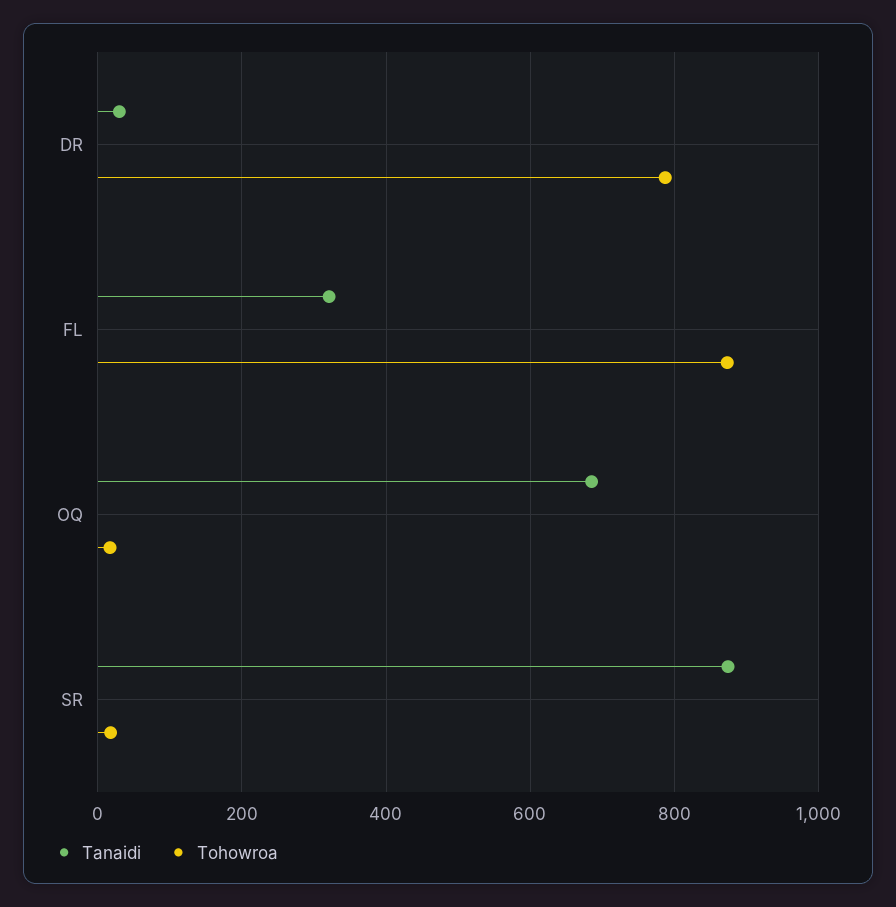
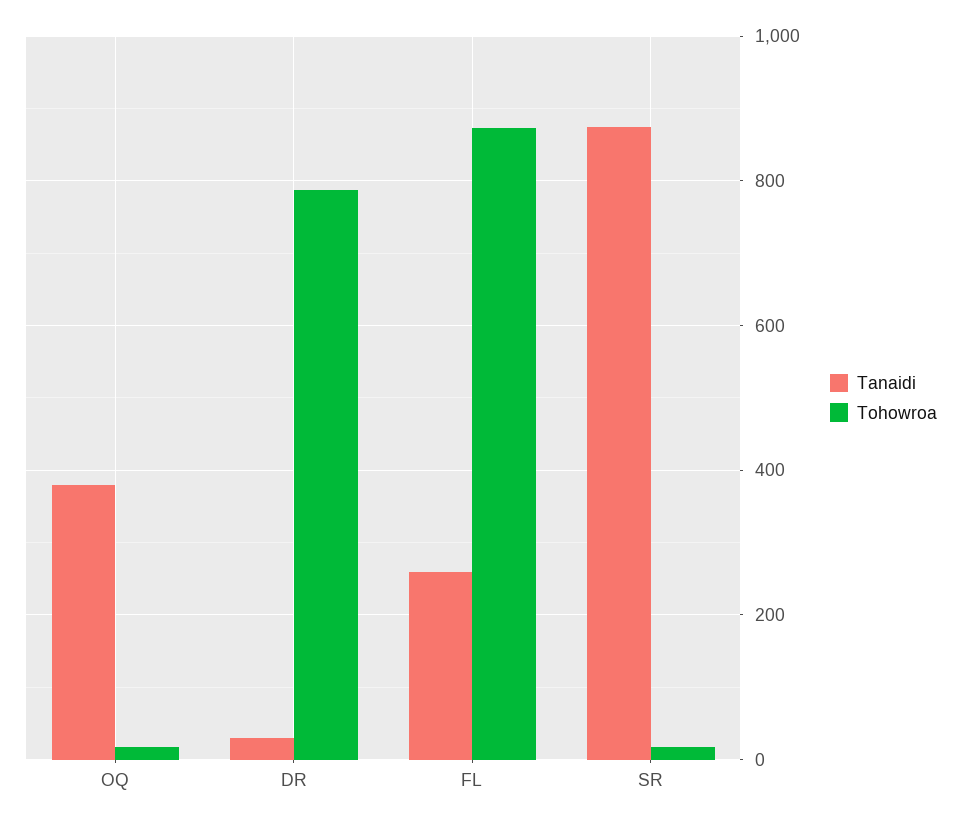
Tanaidi, FL: 320 -> 260
Tanaidi, OQ: 680 -> 380

